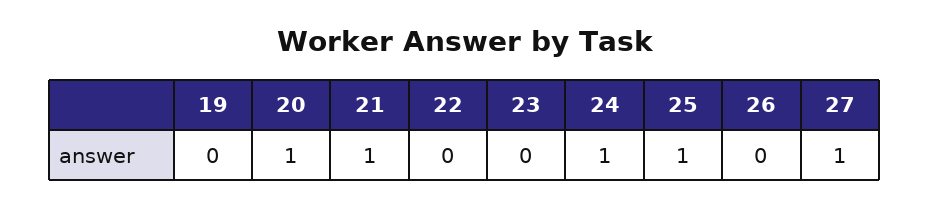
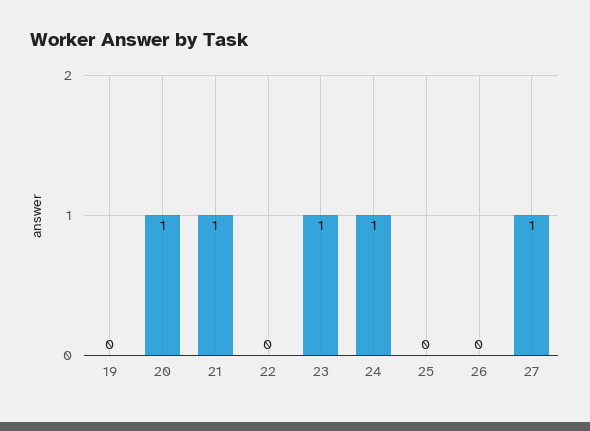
23: 0 -> 1
25: 1 -> 0

